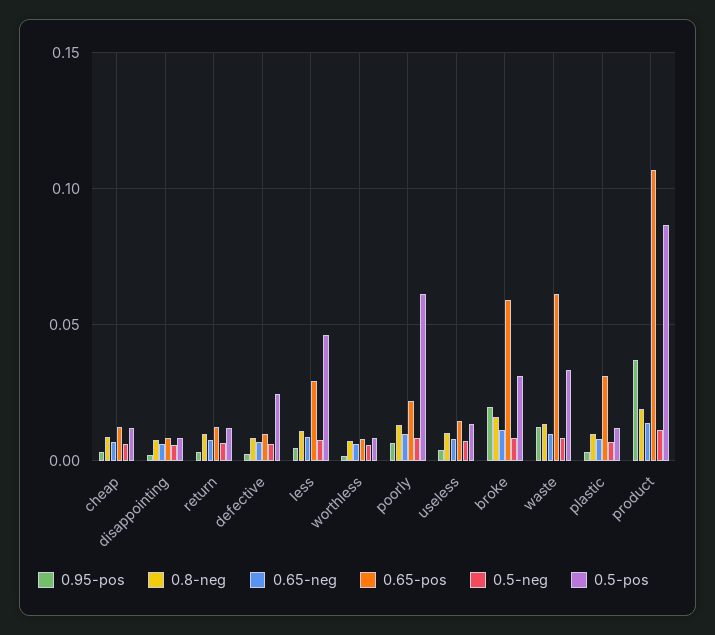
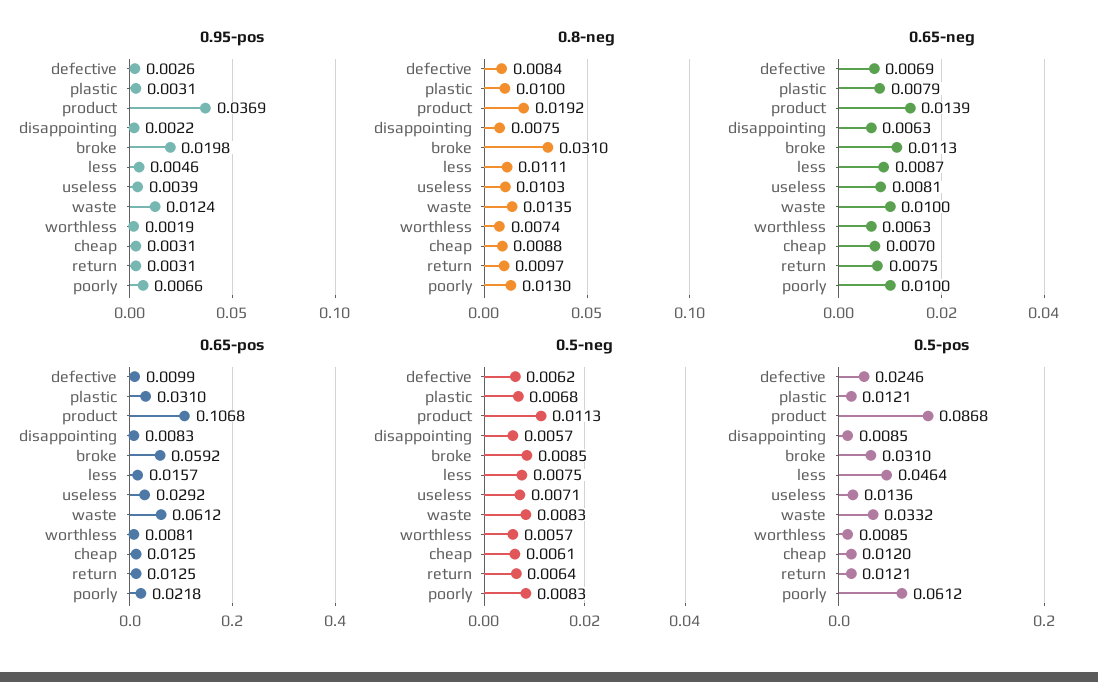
0.65-pos, less: 0.03 -> 0.0157
0.65-pos, useless: 0.015 -> 0.0292
0.8-neg, broke: 0.015 -> 0.031

